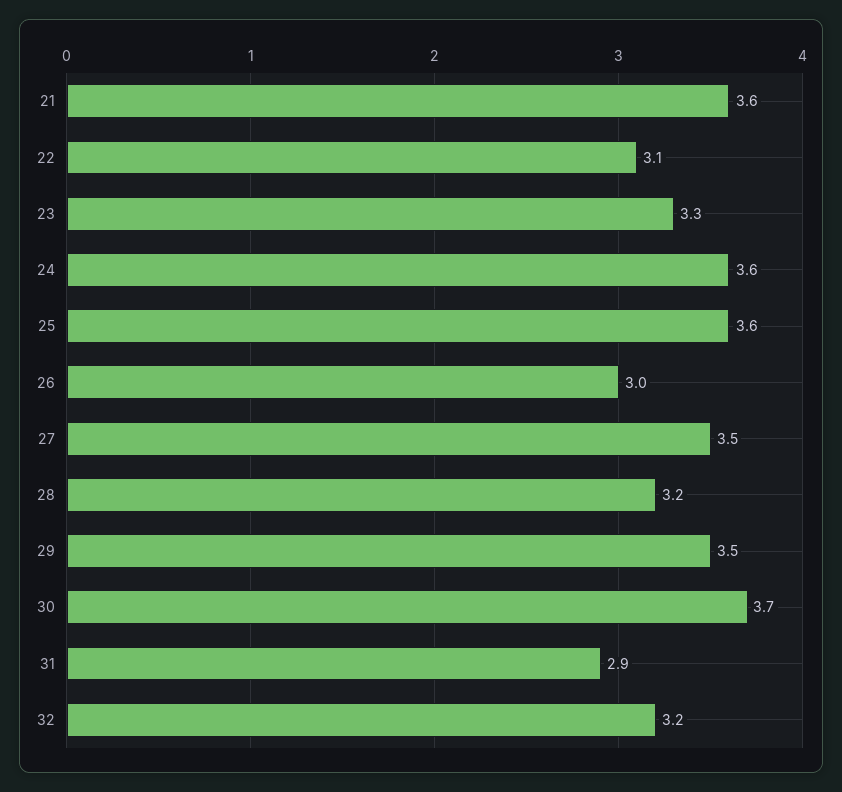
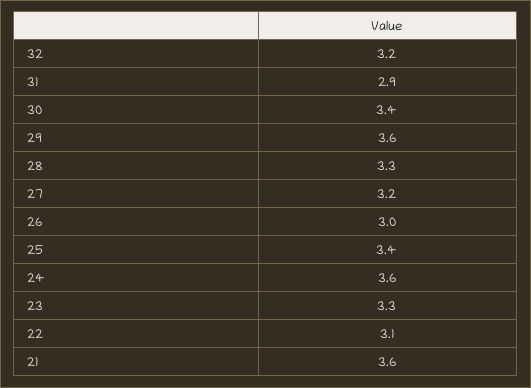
25: 3.6 -> 3.4
27: 3.5 -> 3.2
28: 3.2 -> 3.3
29: 3.5 -> 3.6
30: 3.7 -> 3.4

